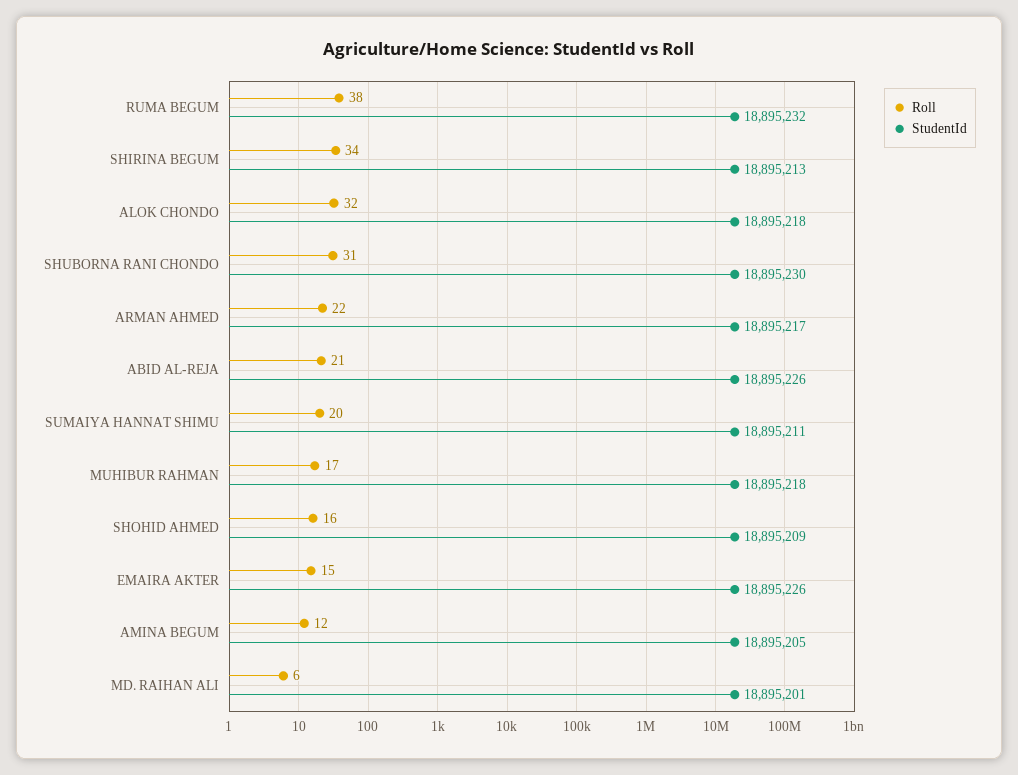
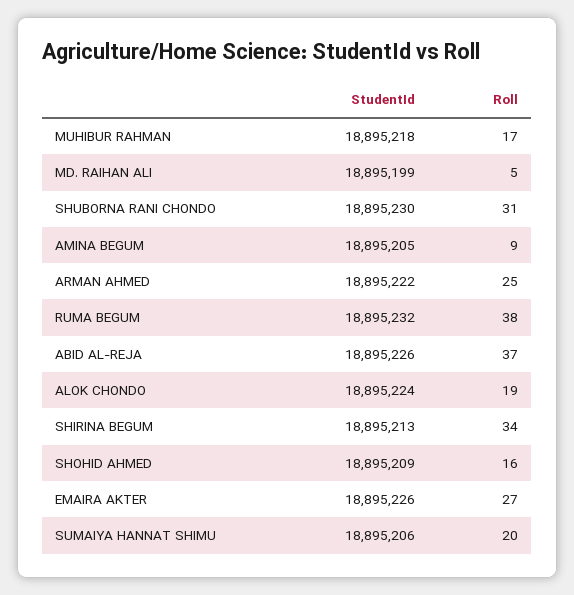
Roll, ALOK CHONDO: 32 -> 19
StudentId, ALOK CHONDO: 18895218 -> 18895224
Roll, ARMAN AHMED: 22 -> 25
StudentId, ARMAN AHMED: 18895217 -> 18895222
Roll, ABID AL-REJA: 21 -> 37
StudentId, SUMAIYA HANNAT SHIMU: 18895211 -> 18895206
Roll, EMAIRA AKTER: 15 -> 27
Roll, AMINA BEGUM: 12 -> 9
Roll, MD. RAIHAN ALI: 6 -> 5
StudentId, MD. RAIHAN ALI: 18895201 -> 18895199

